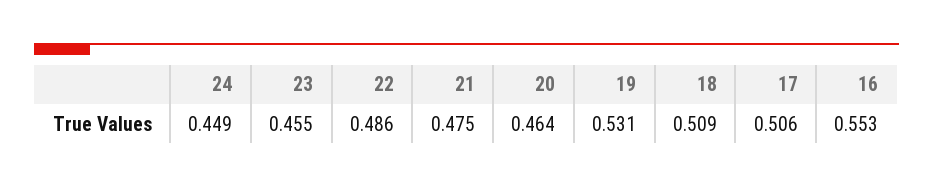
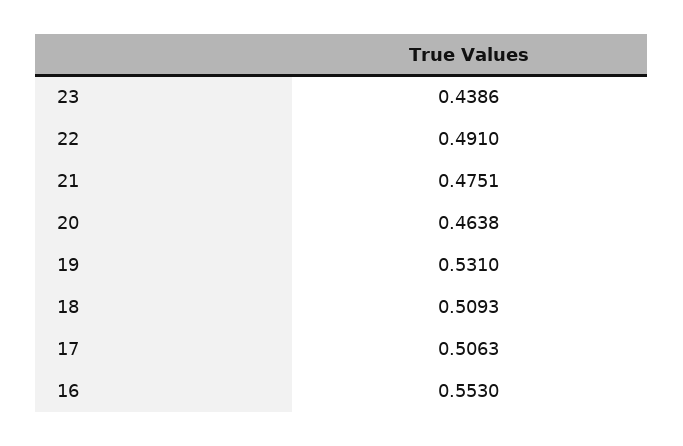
24: 0.449 -> none
23: 0.455 -> 0.4386
22: 0.486 -> 0.491

